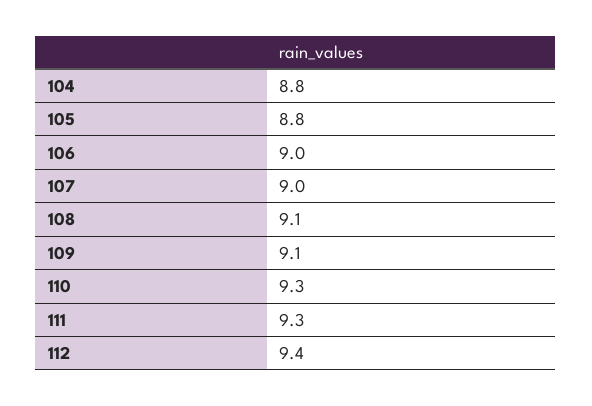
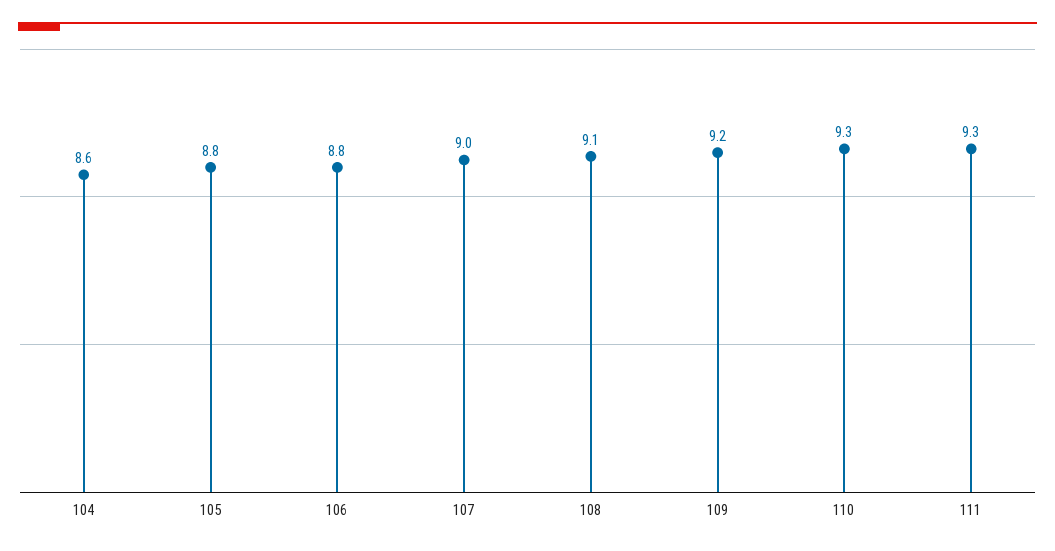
104: 8.8 -> 8.6
106: 9 -> 8.8
109: 9.1 -> 9.2
112: 9.4 -> none

